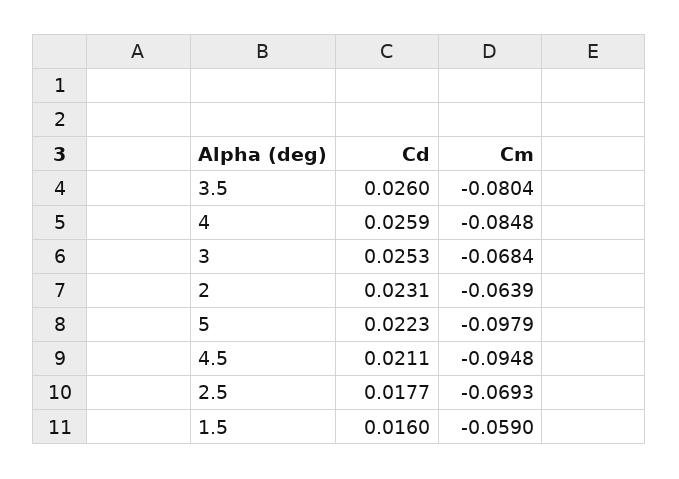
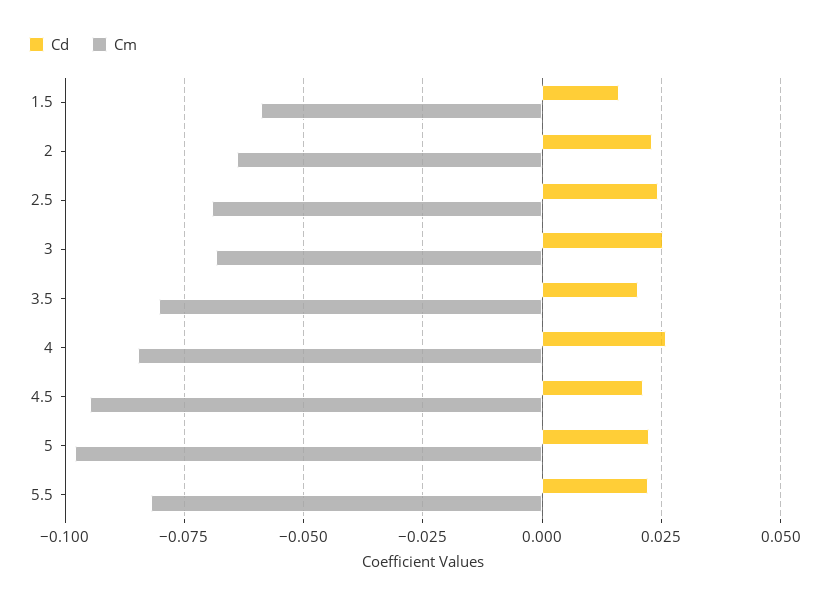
Cd, 3.5: 0.026 -> 0.02
Cd, 2.5: 0.0177 -> 0.025
Cd, 5.5: none -> 0.0225
Cm, 5.5: none -> -0.0825

